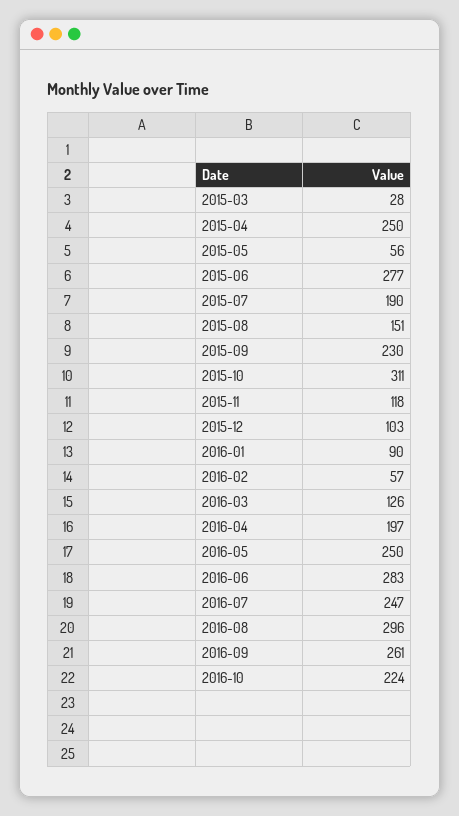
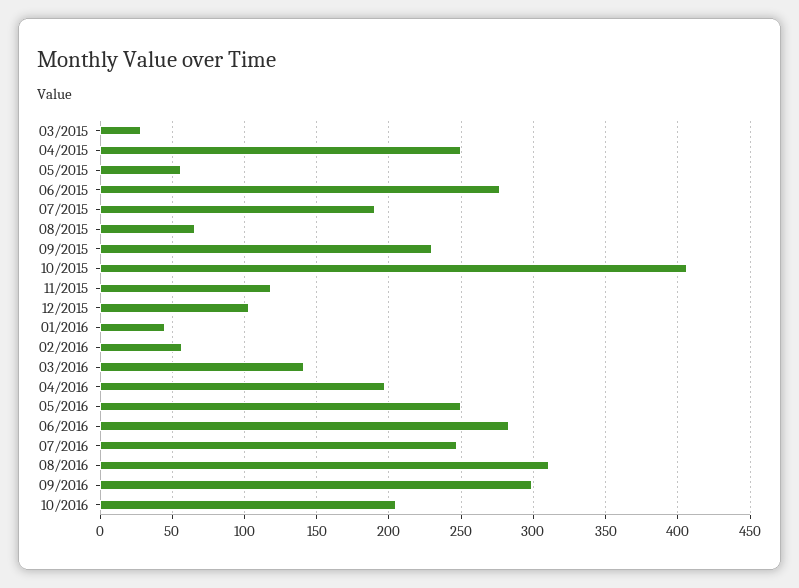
2015-08: 151 -> 65
2015-10: 311 -> 405
2016-01: 90 -> 45
2016-03: 126 -> 140
2016-08: 296 -> 310
2016-09: 261 -> 300
2016-10: 224 -> 205

